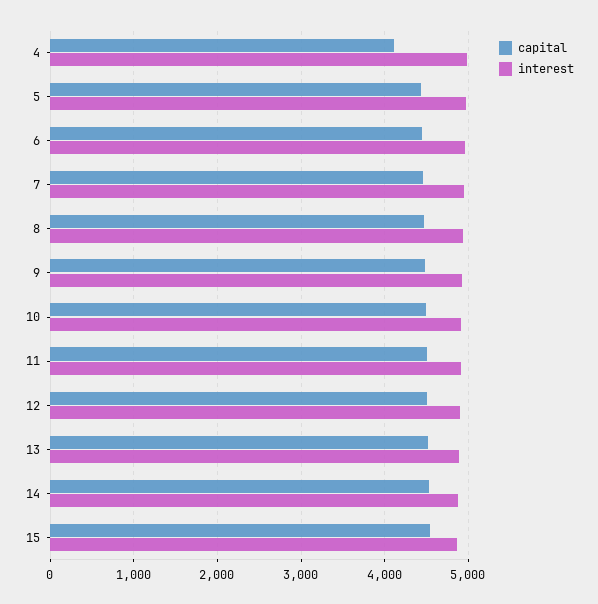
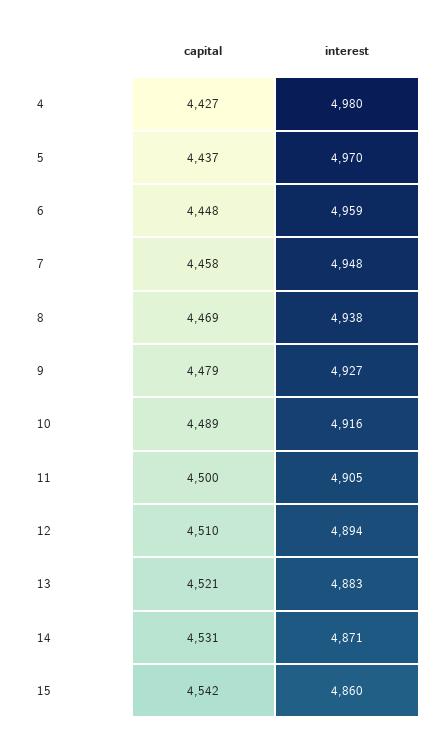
capital, 4: 4100 -> 4427

